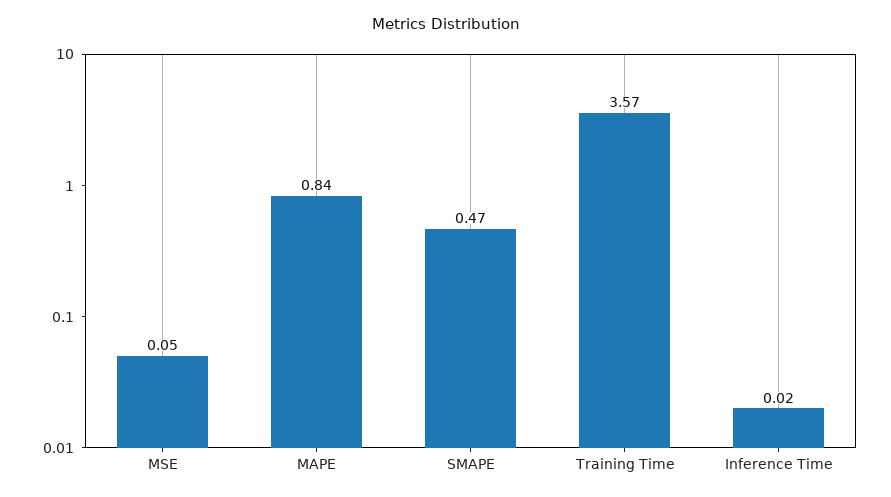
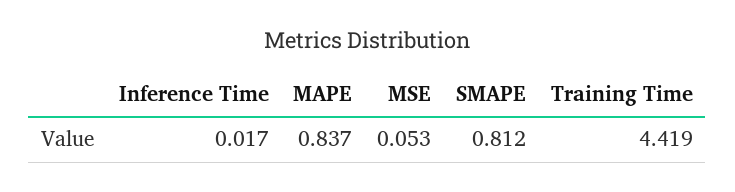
SMAPE: 0.47 -> 0.812
Training Time: 3.57 -> 4.419

